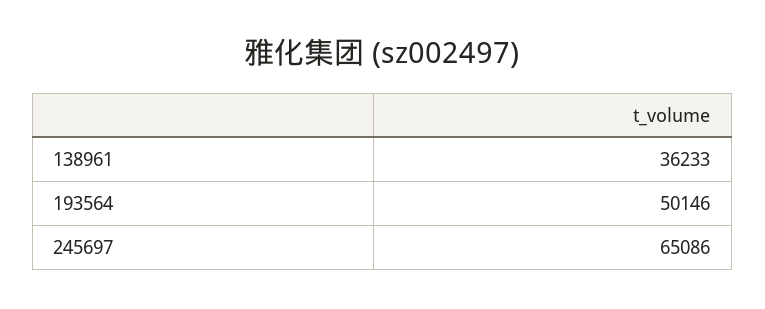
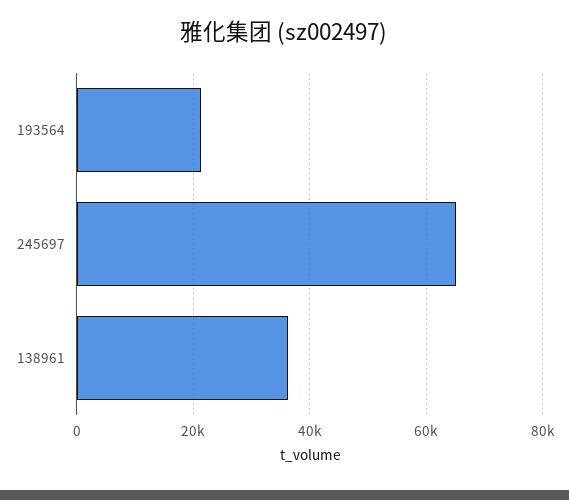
193564: 50146 -> 22000

